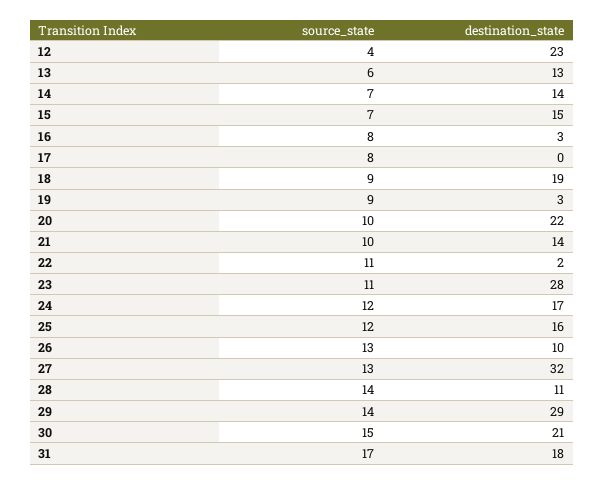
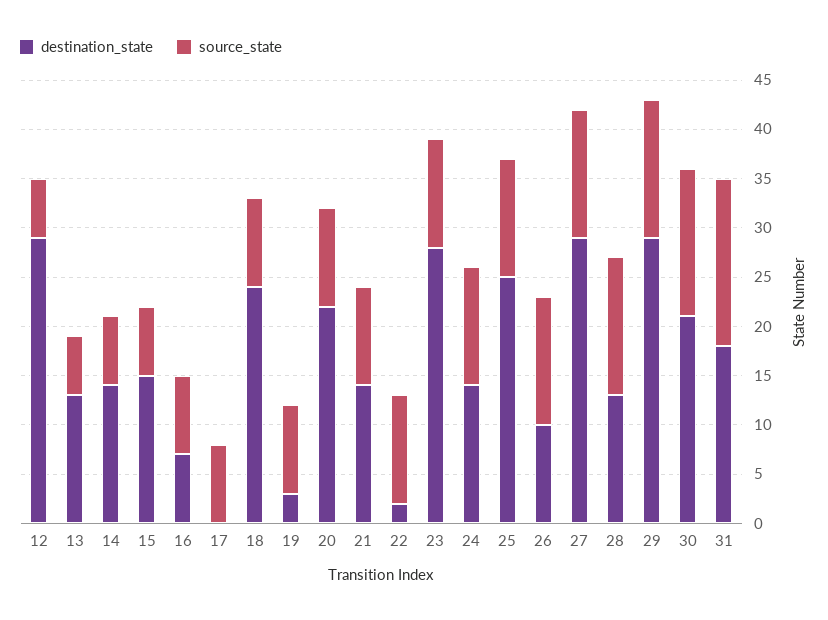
source_state, 12: 4 -> 6
destination_state, 12: 23 -> 29
destination_state, 16: 3 -> 7
destination_state, 18: 19 -> 24
destination_state, 24: 17 -> 14
destination_state, 25: 16 -> 25
destination_state, 27: 32 -> 29
destination_state, 28: 11 -> 13

